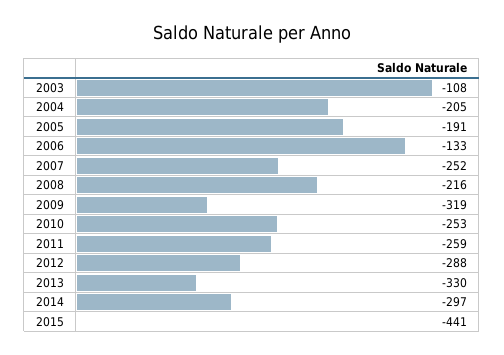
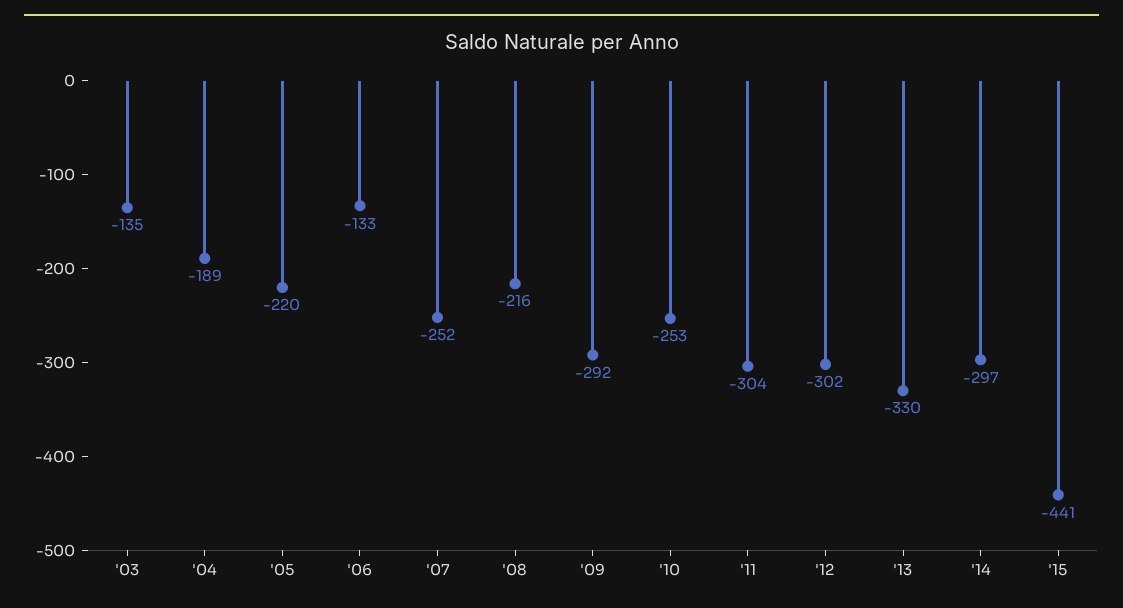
2003: -108 -> -135
2004: -205 -> -189
2005: -191 -> -220
2009: -319 -> -292
2011: -259 -> -304
2012: -288 -> -302

